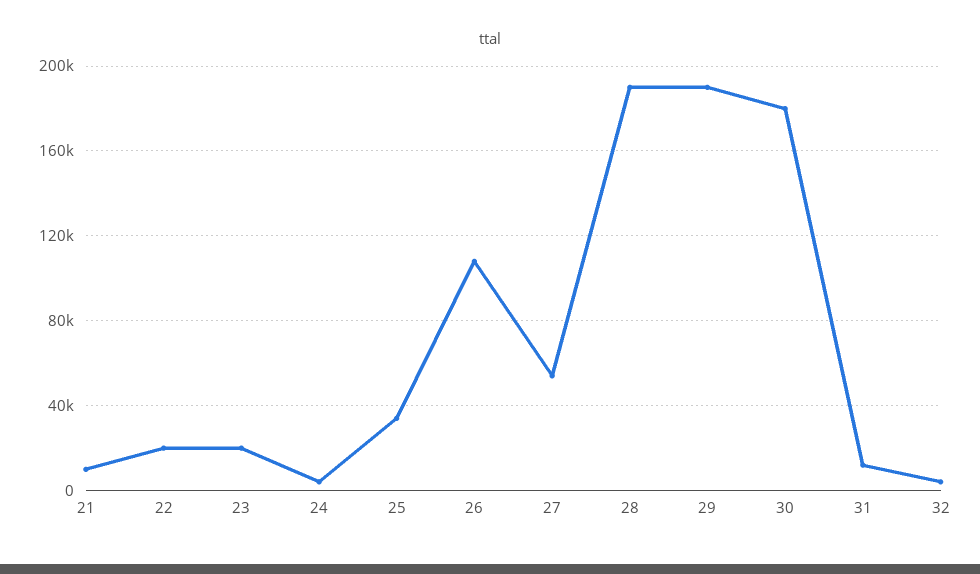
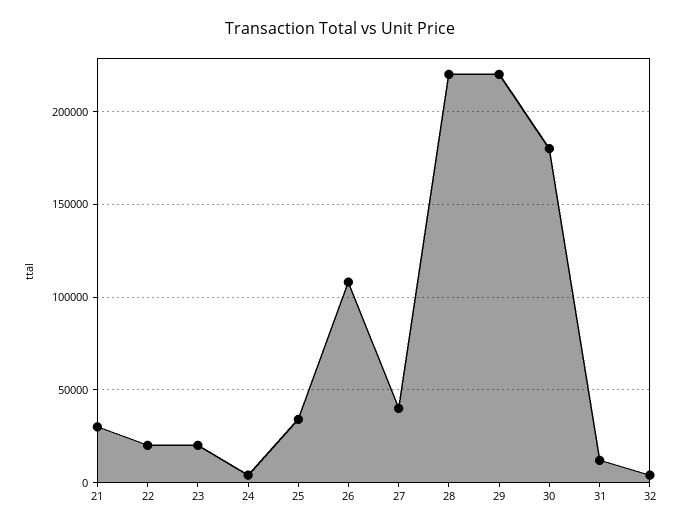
21: 10000 -> 30000
27: 55000 -> 40000
28: 190000 -> 220000
29: 190000 -> 220000

